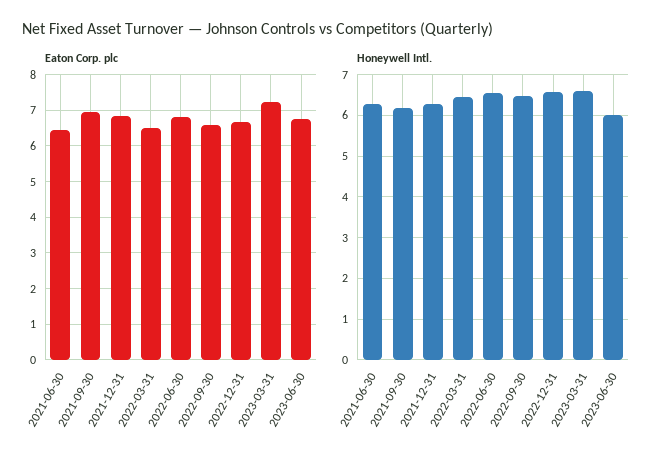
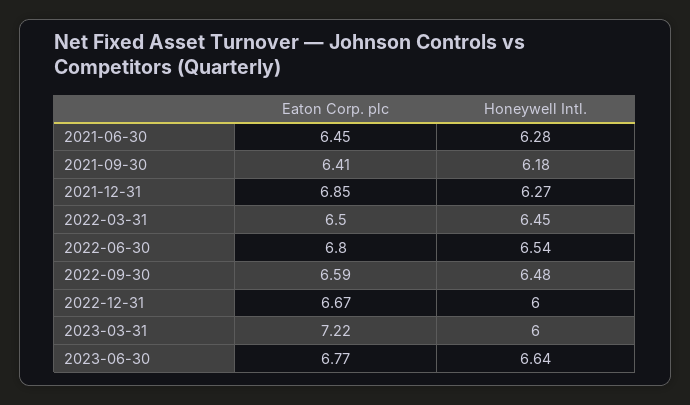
Eaton Corp. plc, 2021-09-30: 7 -> 6.41
Honeywell Intl., 2022-12-31: 6.6 -> 6
Honeywell Intl., 2023-03-31: 6.6 -> 6
Honeywell Intl., 2023-06-30: 6 -> 6.64

